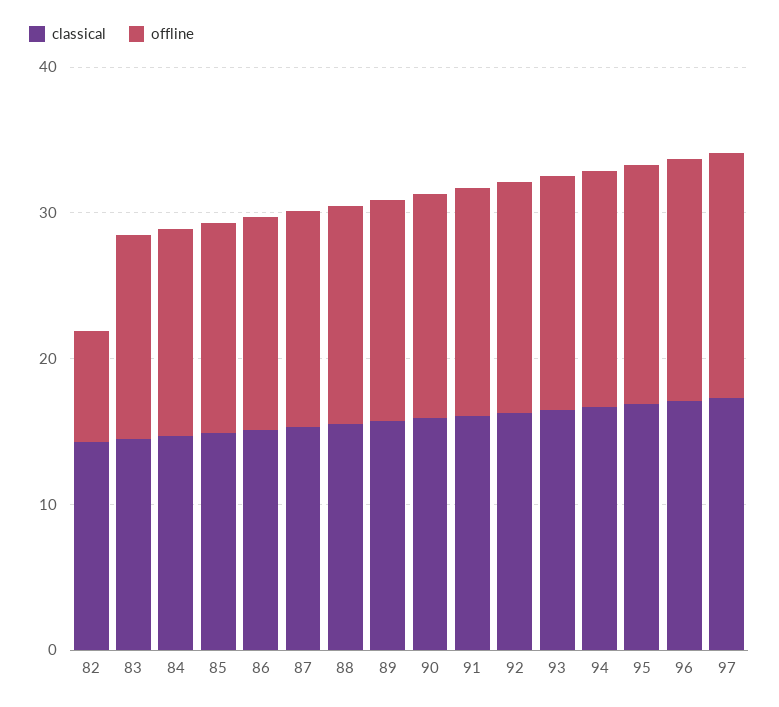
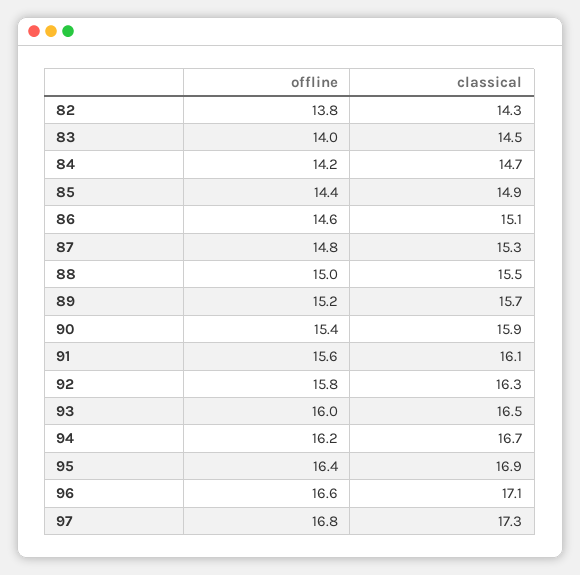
offline, 82: 8 -> 13.8

